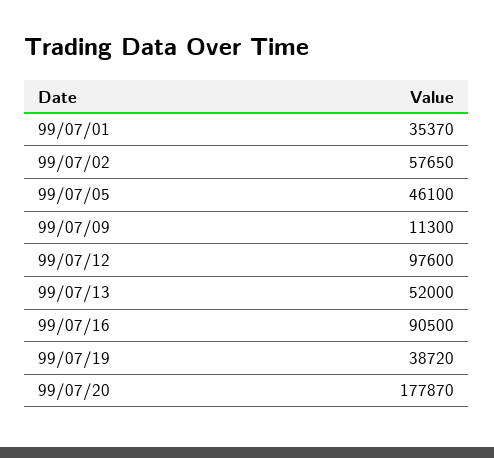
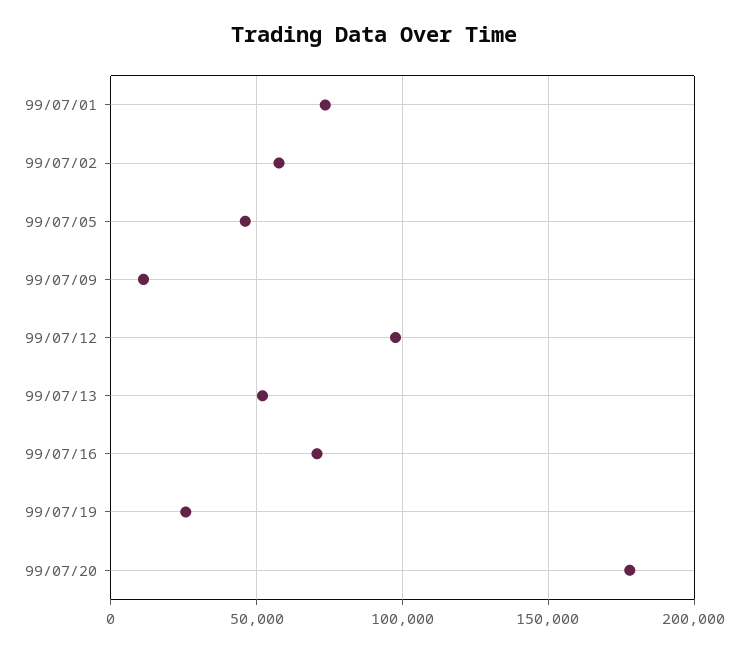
99/07/01: 35370 -> 75000
99/07/16: 90500 -> 70000
99/07/19: 38720 -> 25000

